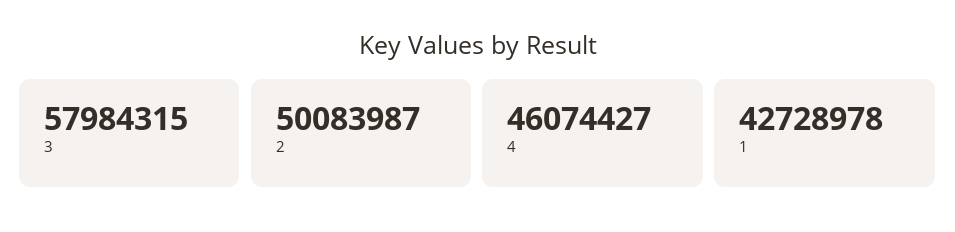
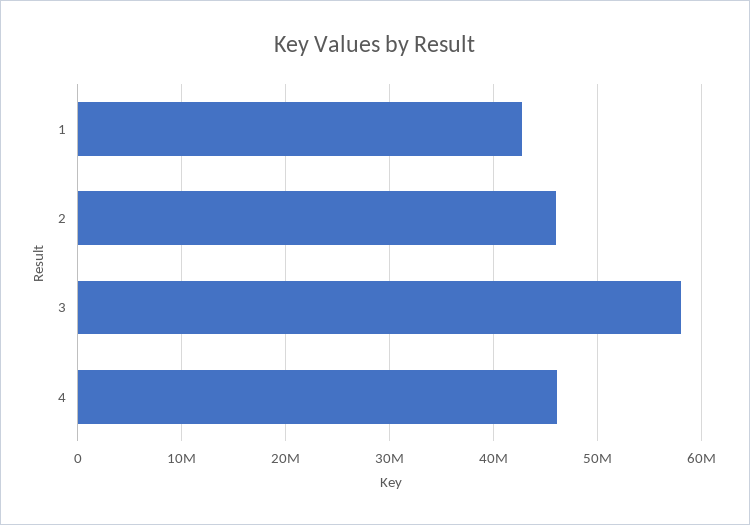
2: 50083987 -> 46000000

